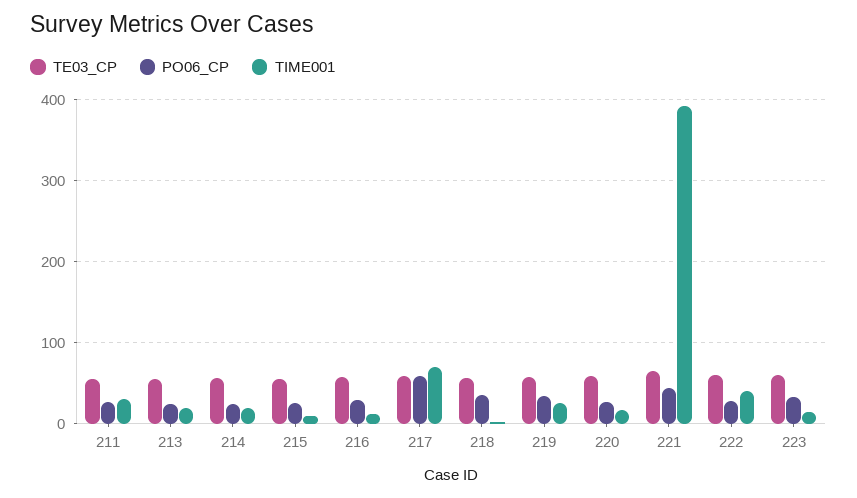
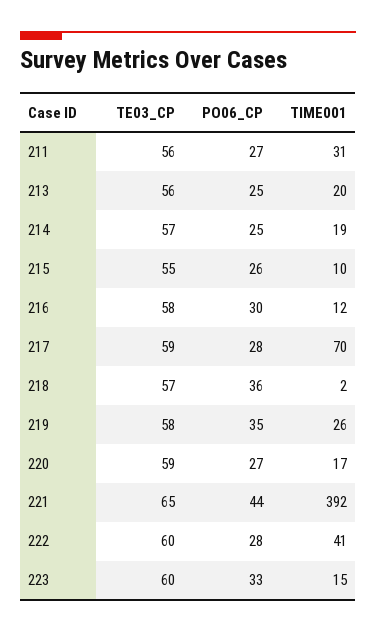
PO06_CP, 217: 60 -> 28

